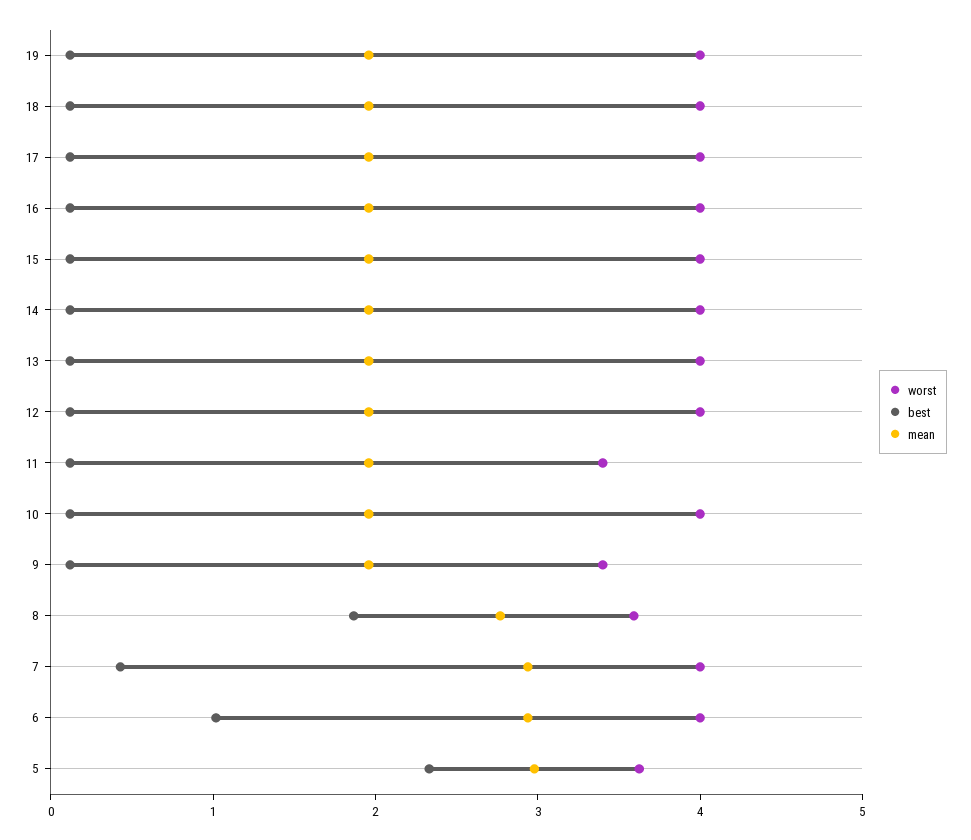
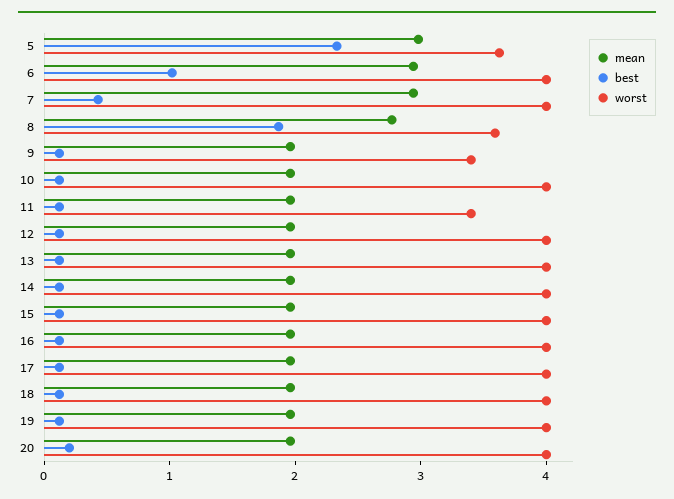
mean, 20: none -> 2
best, 20: none -> 0.2
worst, 20: none -> 4

